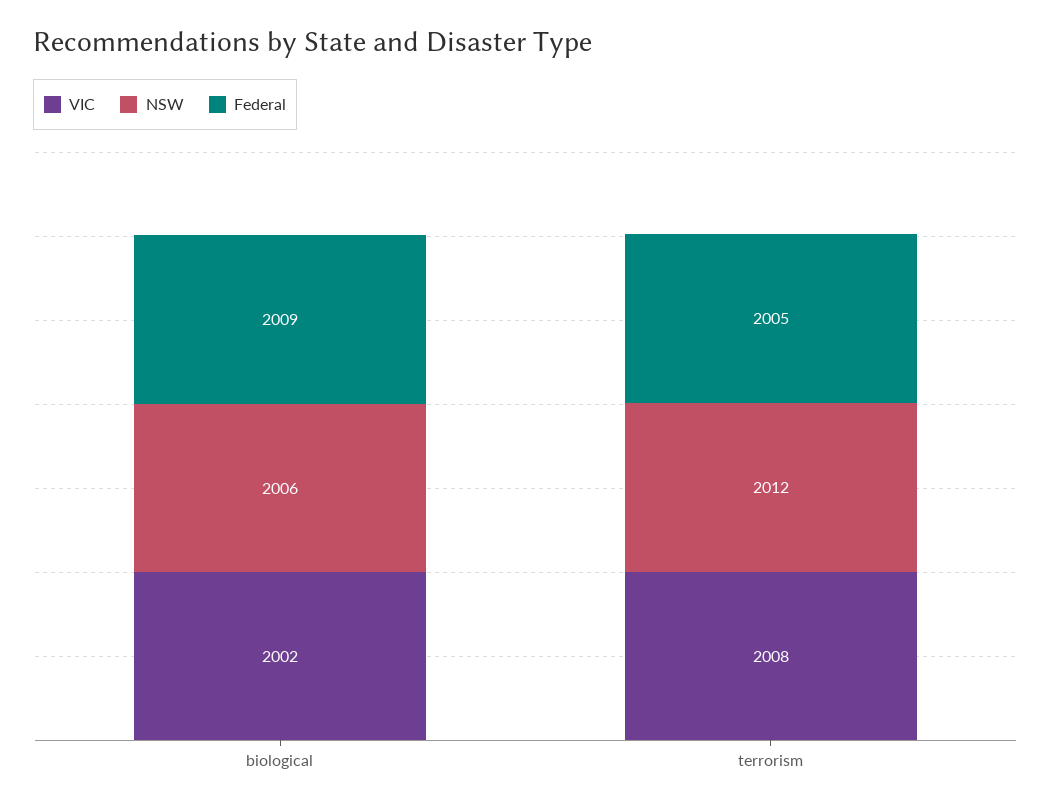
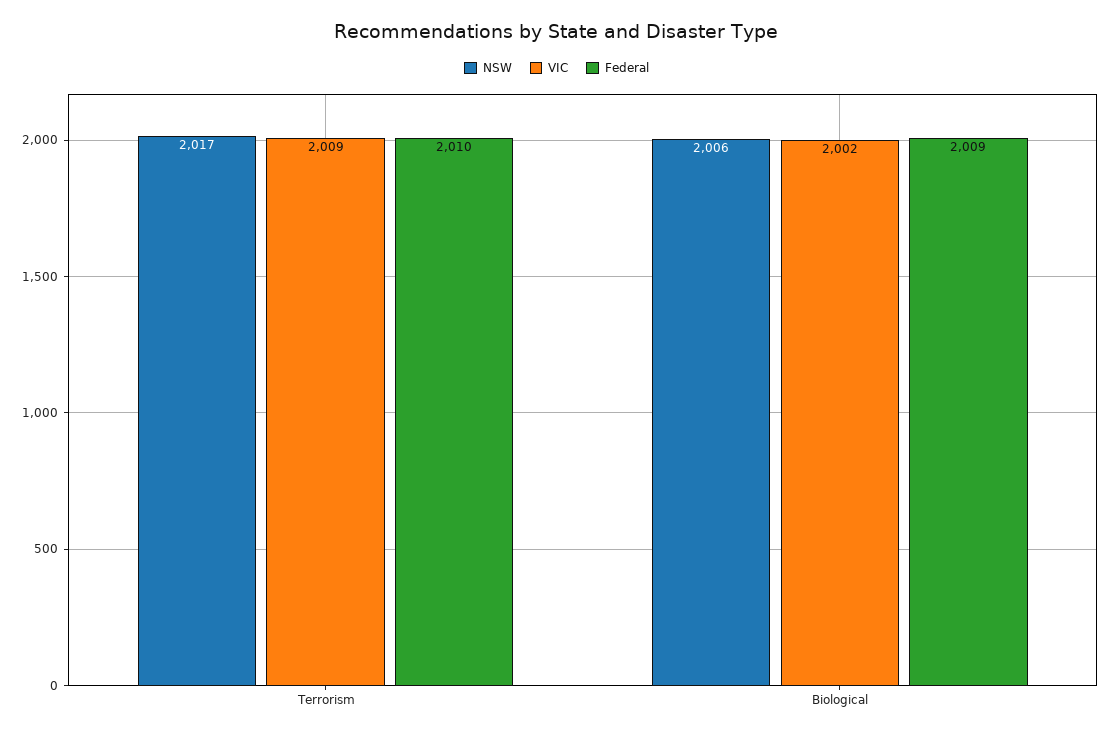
VIC, terrorism: 2008 -> 2009
NSW, terrorism: 2012 -> 2017
Federal, terrorism: 2005 -> 2010

